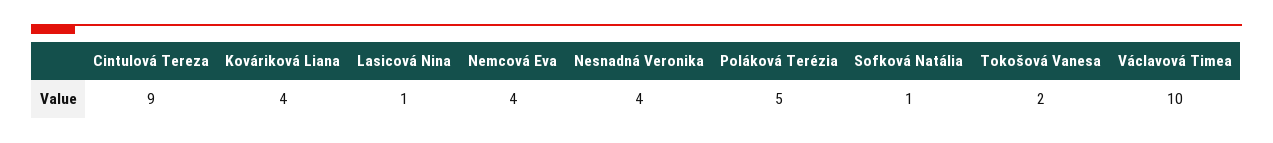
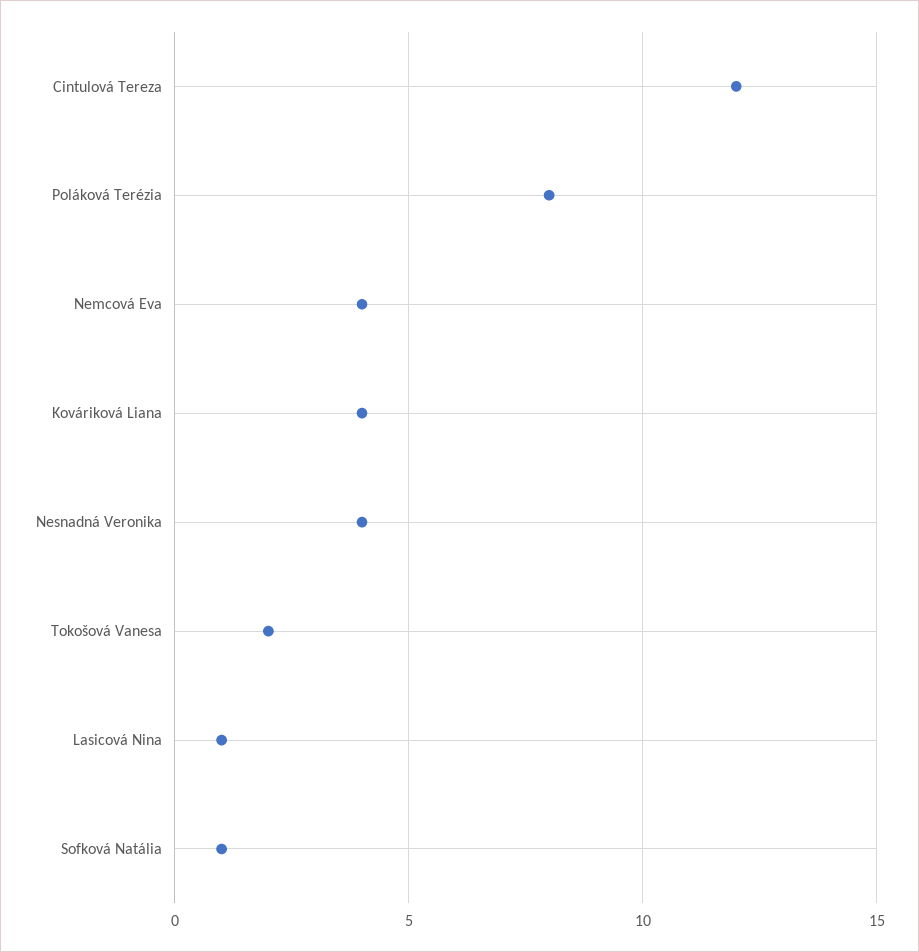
Cintulová Tereza: 9 -> 12
Poláková Terézia: 5 -> 8
Václavová Timea: 10 -> none

